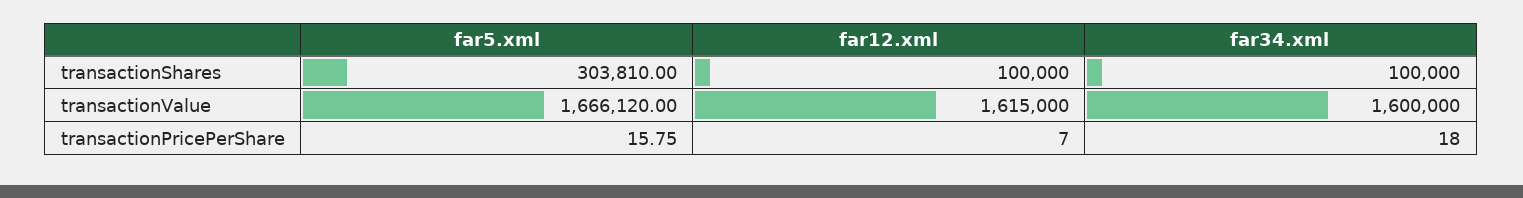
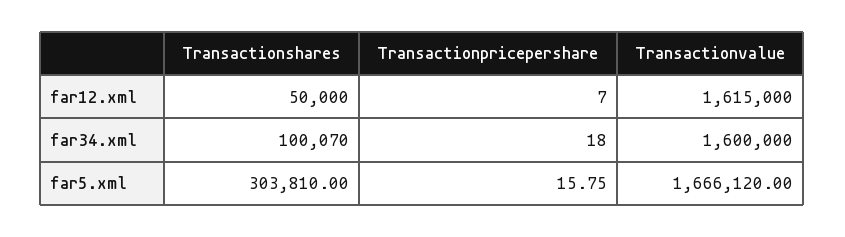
far12.xml, transactionShares: 100000 -> 50000
far34.xml, transactionShares: 100000 -> 100070

